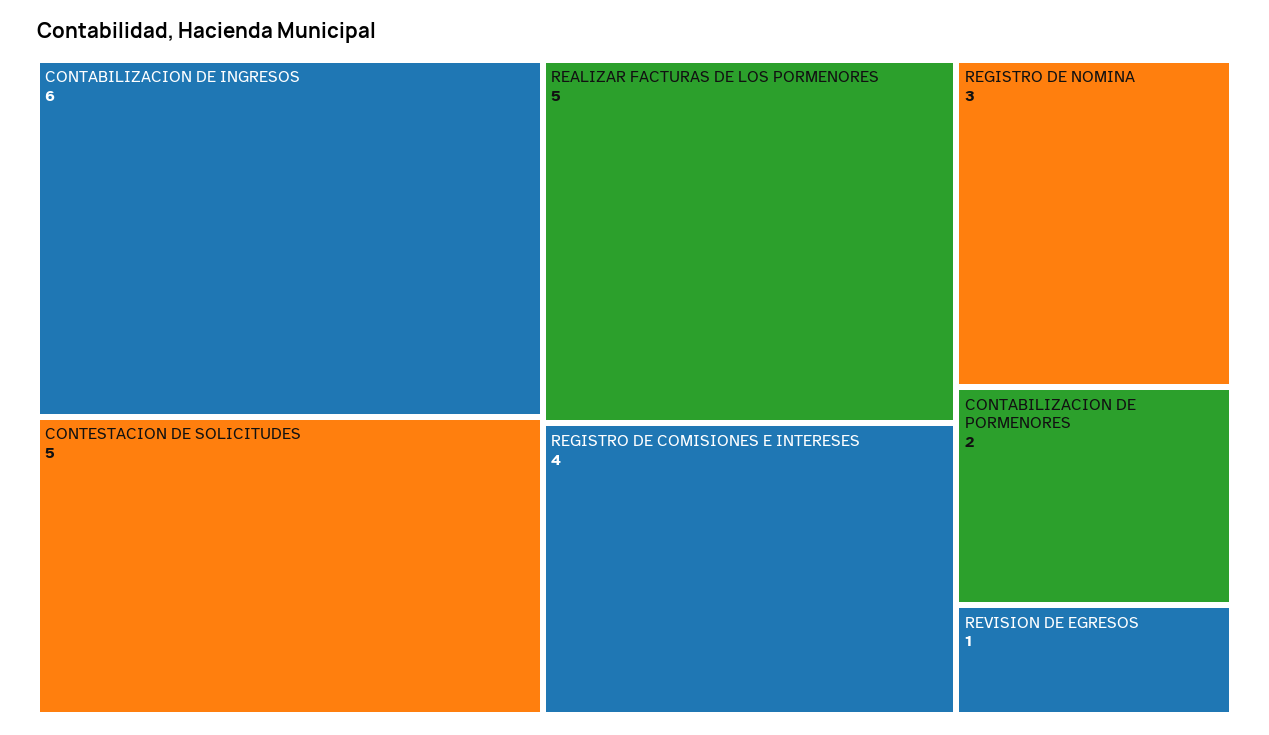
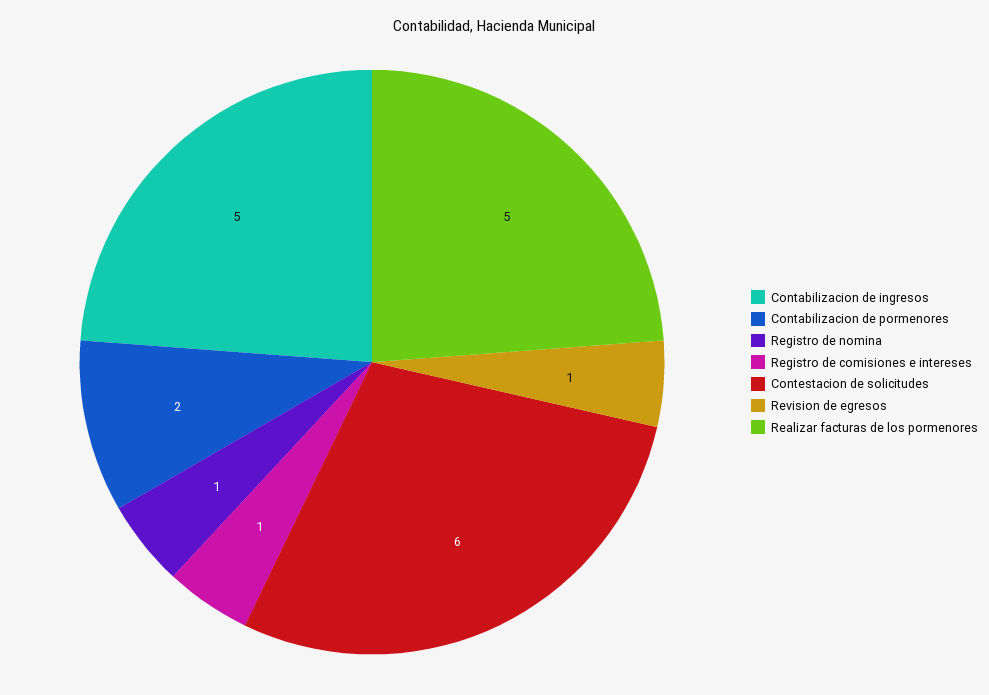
CONTABILIZACION DE INGRESOS: 6 -> 5
CONTESTACION DE SOLICITUDES: 5 -> 6
REGISTRO DE COMISIONES E INTERESES: 4 -> 1
REGISTRO DE NOMINA: 3 -> 1

